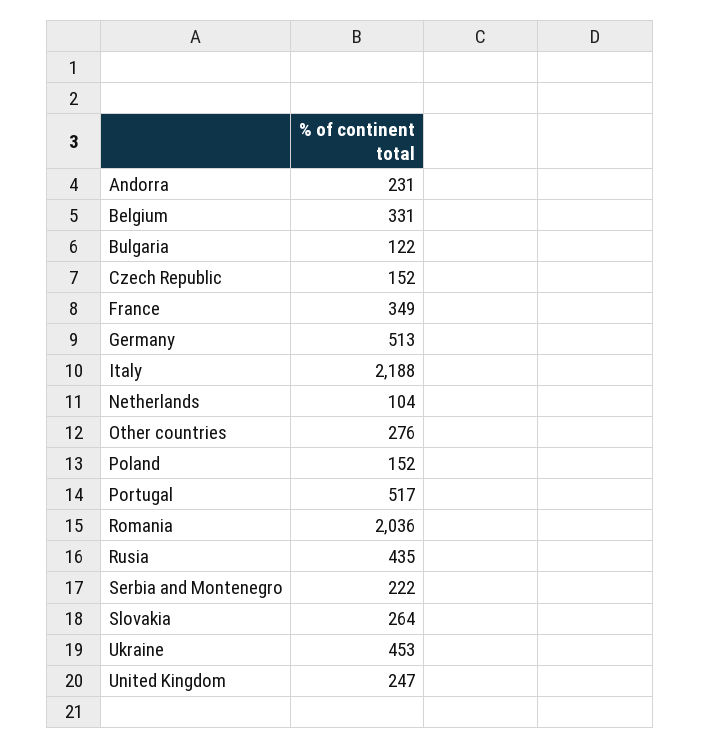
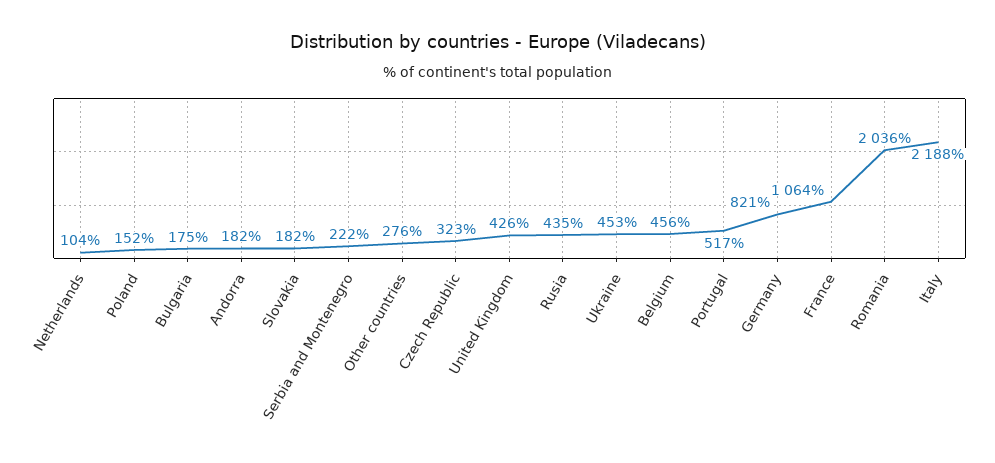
Andorra: 231 -> 182
Belgium: 331 -> 456
Bulgaria: 122 -> 175
Czech Republic: 152 -> 323
France: 349 -> 1064
Germany: 513 -> 821
Slovakia: 264 -> 182
United Kingdom: 247 -> 426

